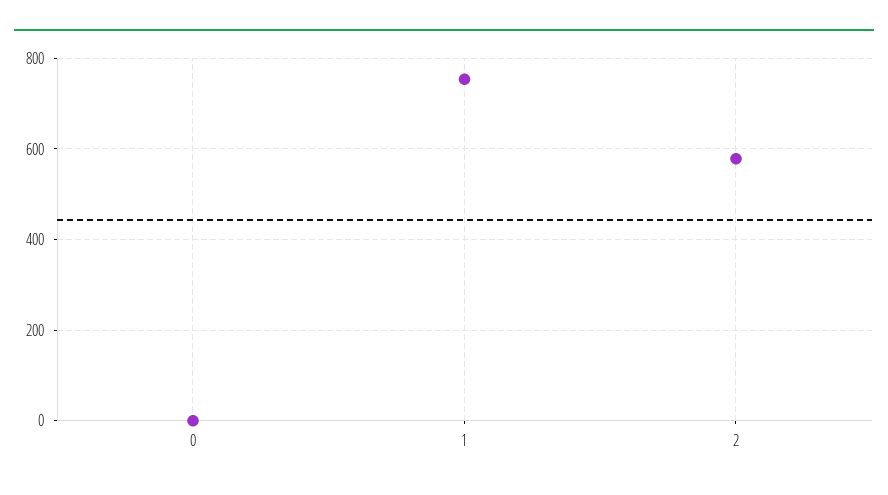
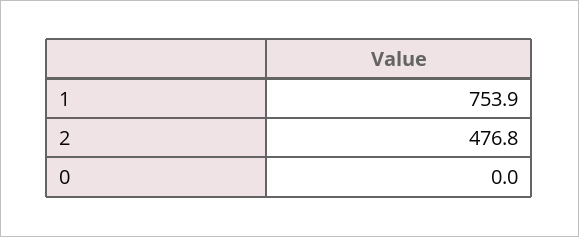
2: 580 -> 476.8

